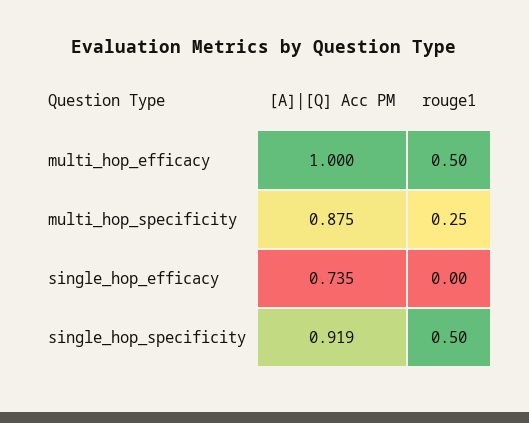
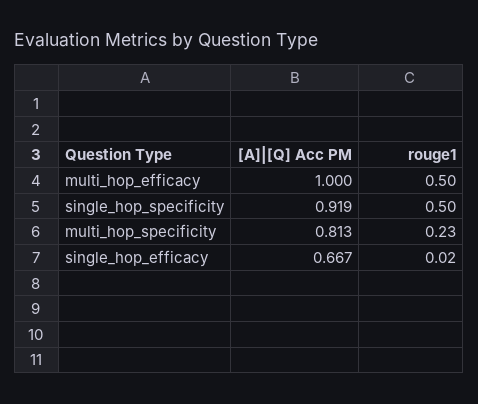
[A]|[Q] Acc PM, multi_hop_specificity: 0.875 -> 0.813
rouge1, multi_hop_specificity: 0.25 -> 0.23
[A]|[Q] Acc PM, single_hop_efficacy: 0.735 -> 0.667
rouge1, single_hop_efficacy: 0 -> 0.02

